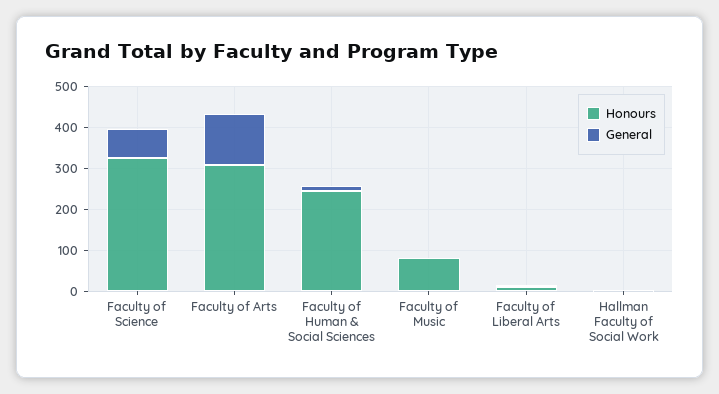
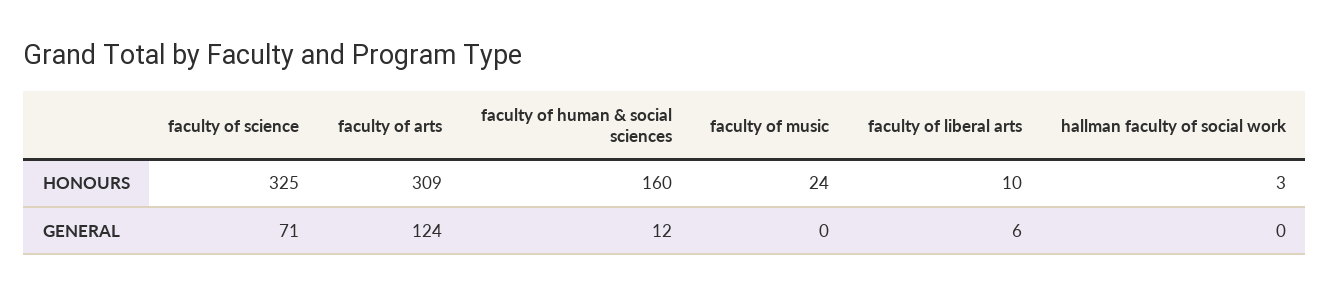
Honours, Faculty of Human & Social Sciences: 240 -> 160
Honours, Faculty of Music: 80 -> 24

